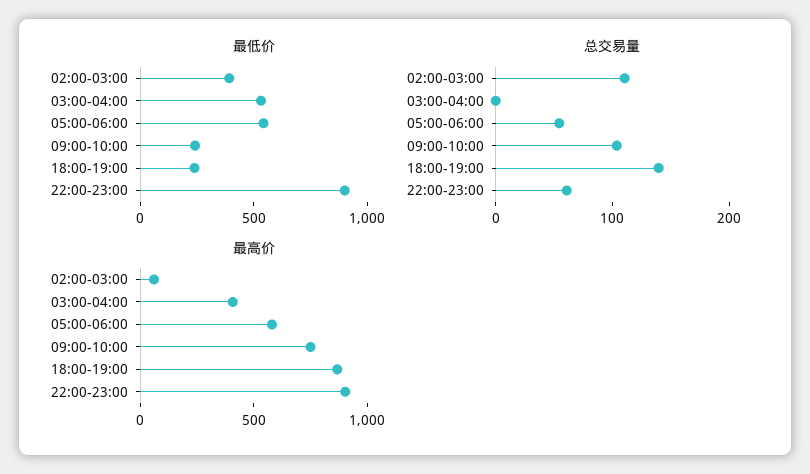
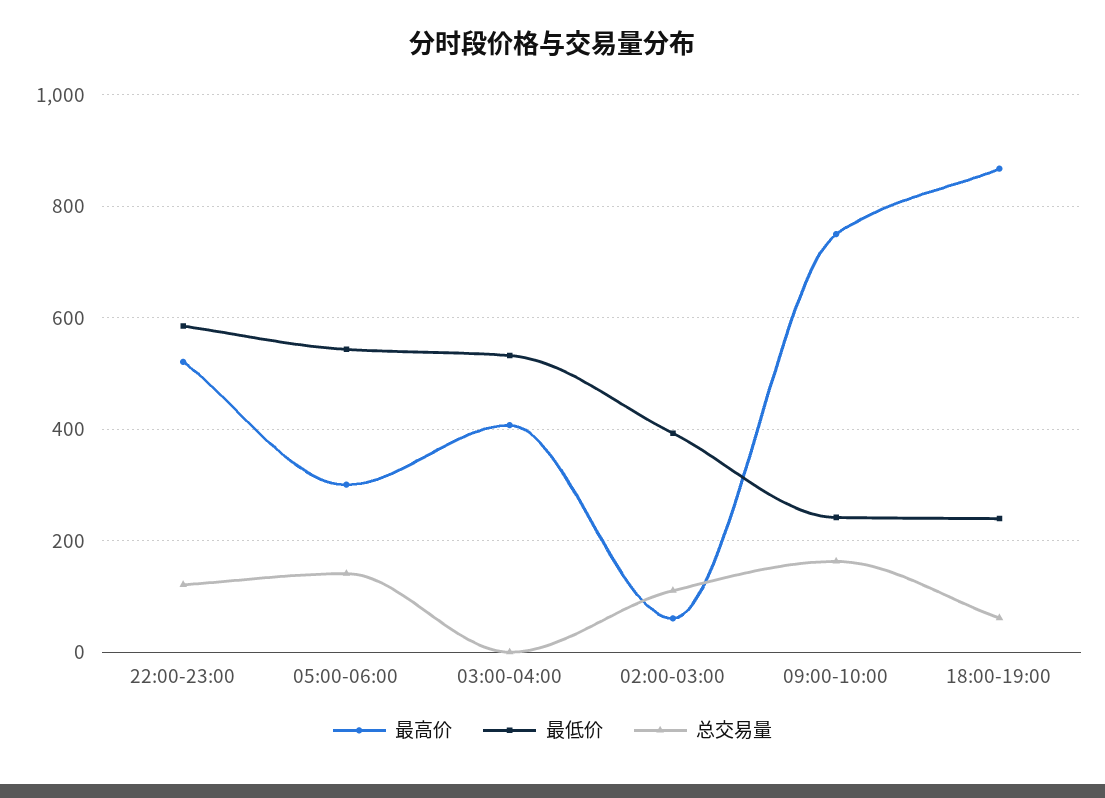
最低价, 22:00-23:00: 900 -> 580
总交易量, 05:00-06:00: 60 -> 140
总交易量, 09:00-10:00: 100 -> 160
总交易量, 18:00-19:00: 140 -> 60
总交易量, 22:00-23:00: 60 -> 120
最高价, 05:00-06:00: 600 -> 300
最高价, 22:00-23:00: 900 -> 520

